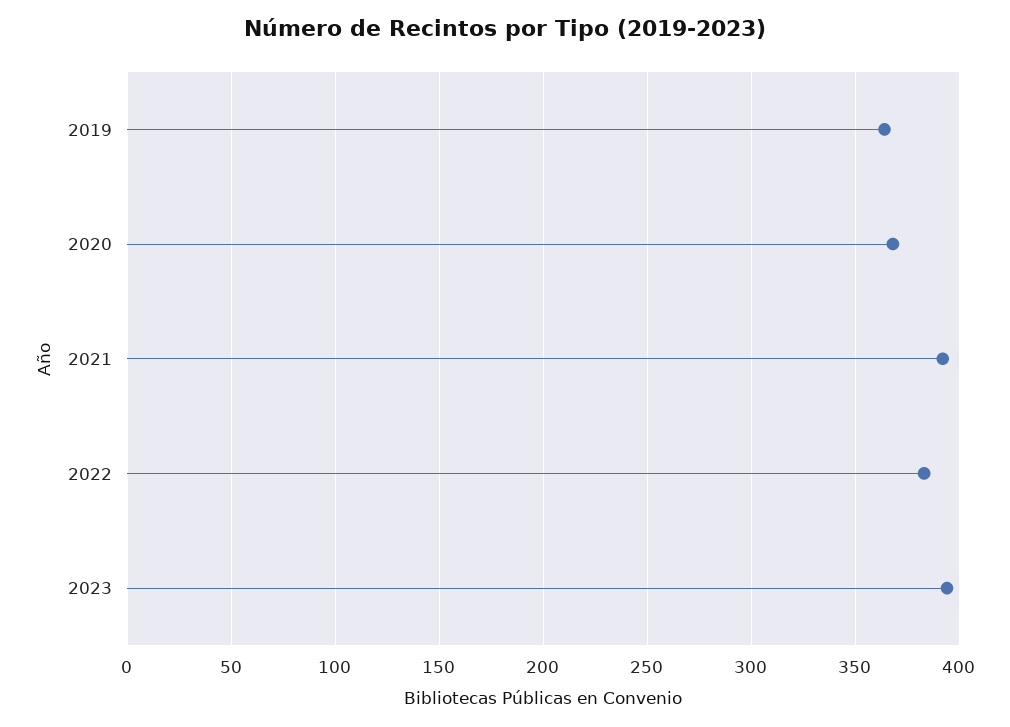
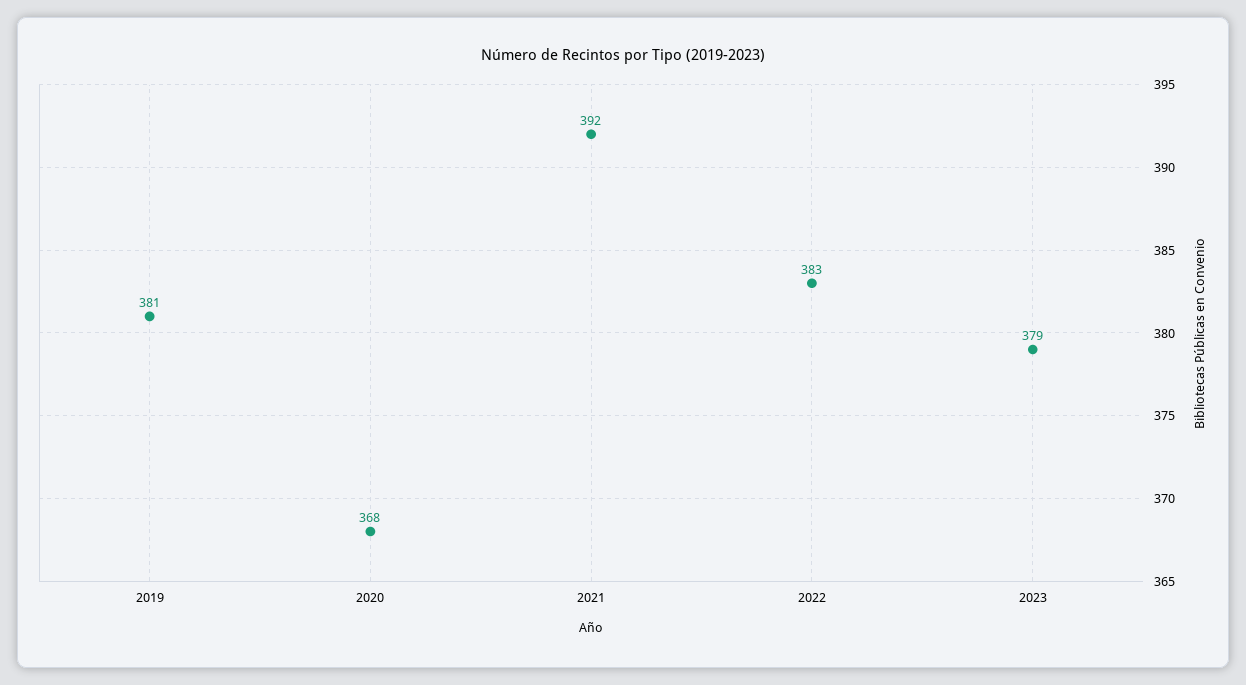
2019: 365 -> 381
2023: 395 -> 379

